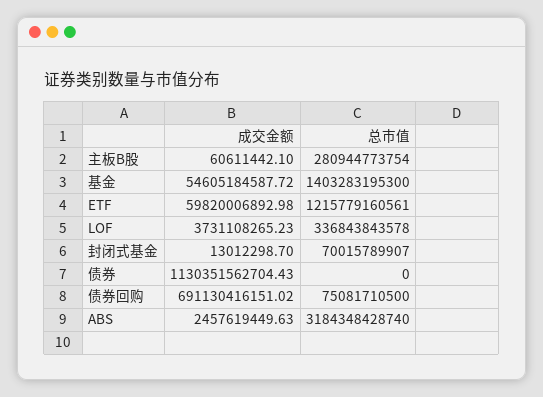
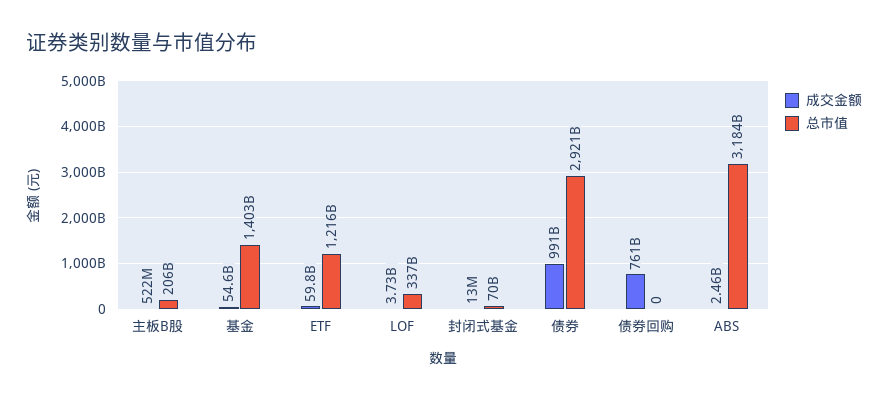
成交金额, 主板B股: 60611442.1 -> 522000000
总市值, 主板B股: 280944773754 -> 206000000000
成交金额, 债券: 1130351562704.43 -> 991000000000
总市值, 债券: 0 -> 2921000000000
成交金额, 债券回购: 691130416151.02 -> 761000000000
总市值, 债券回购: 75081710500 -> 0

